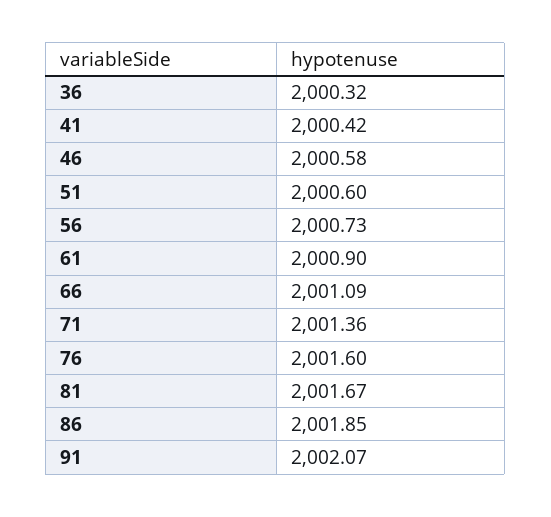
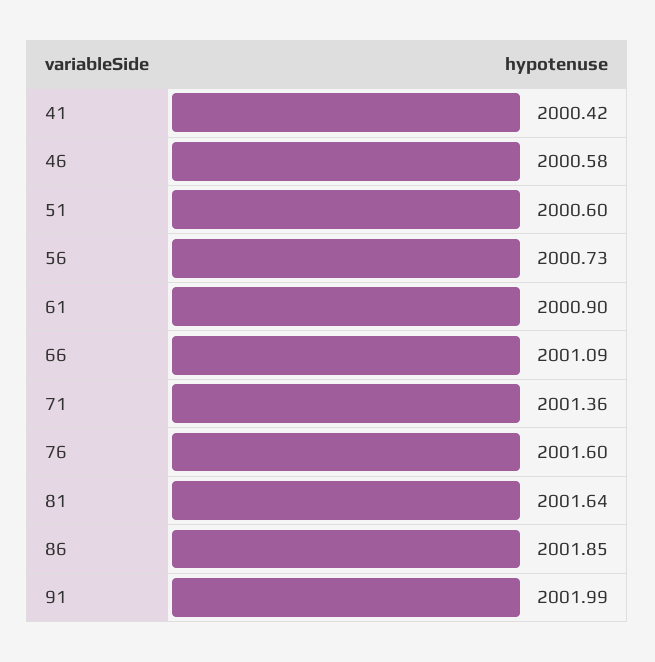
36: 2000.32 -> none
81: 2001.67 -> 2001.64
91: 2002.07 -> 2001.99

